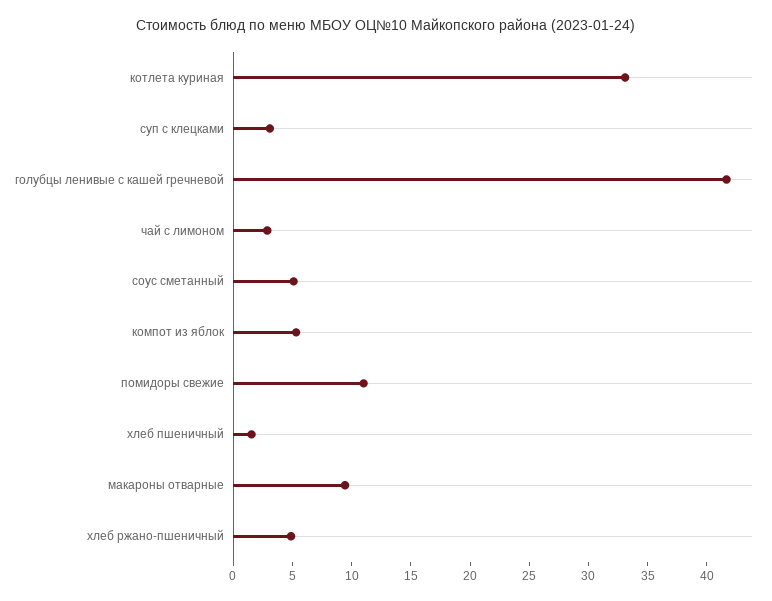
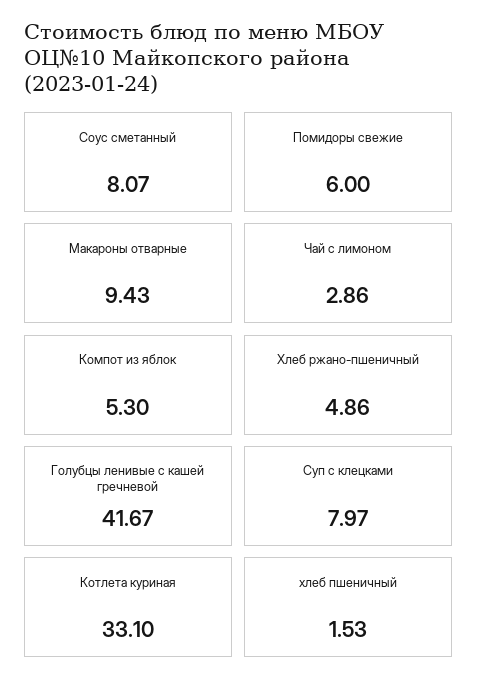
суп с клецками: 3 -> 7.97
соус сметанный: 5 -> 8.07
помидоры свежие: 11 -> 6

